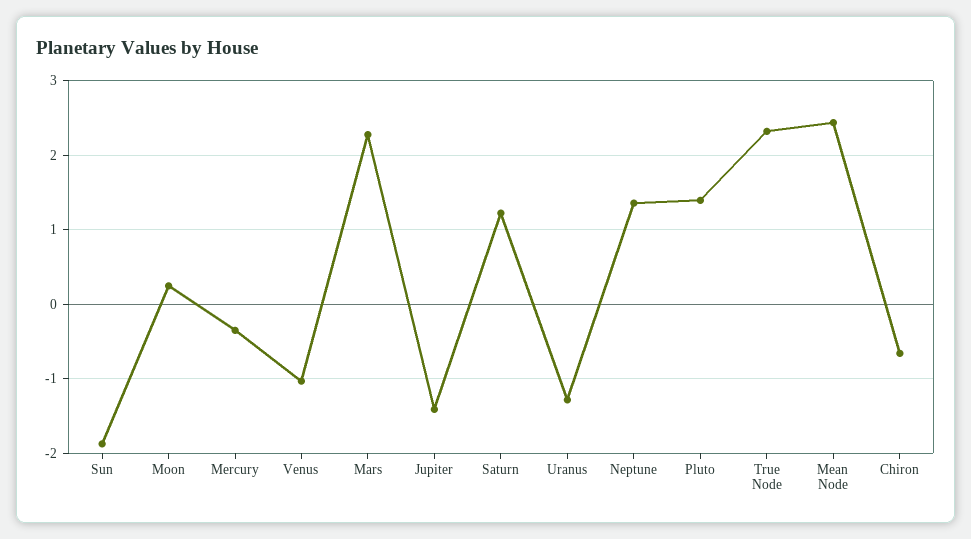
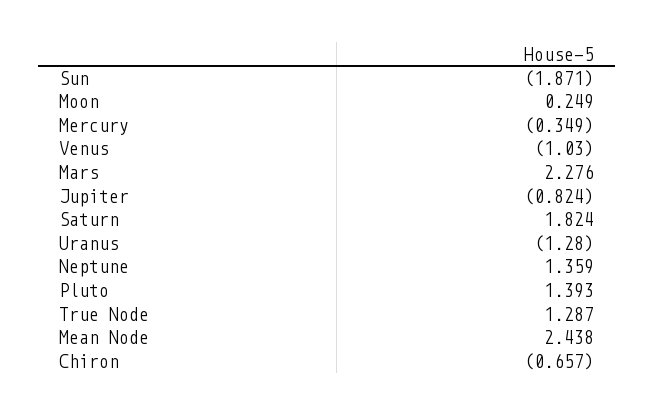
Jupiter: -1.4 -> -0.824
Saturn: 1.2 -> 1.824
True Node: 2.3 -> 1.287

